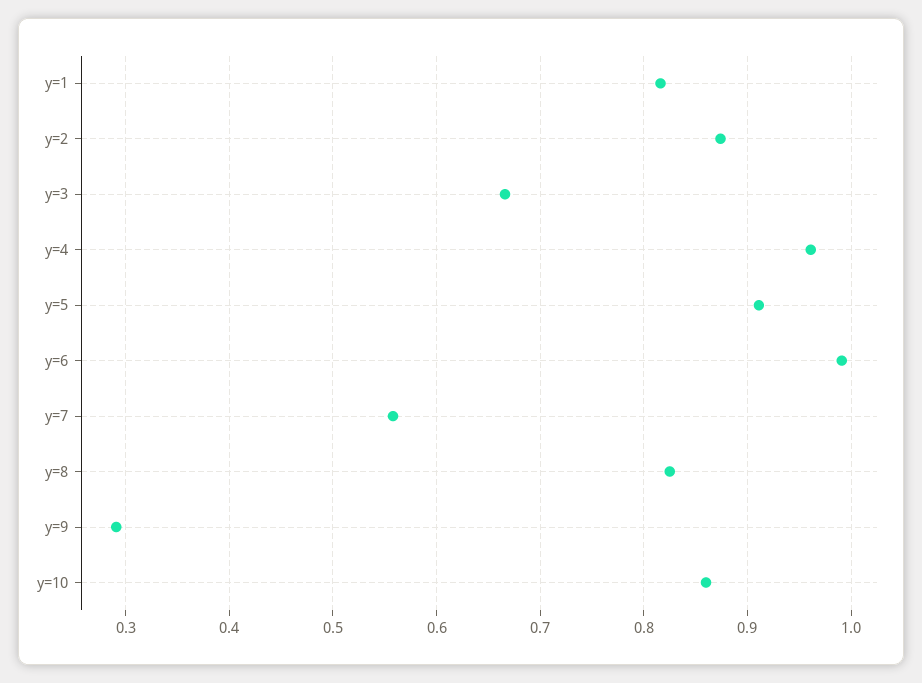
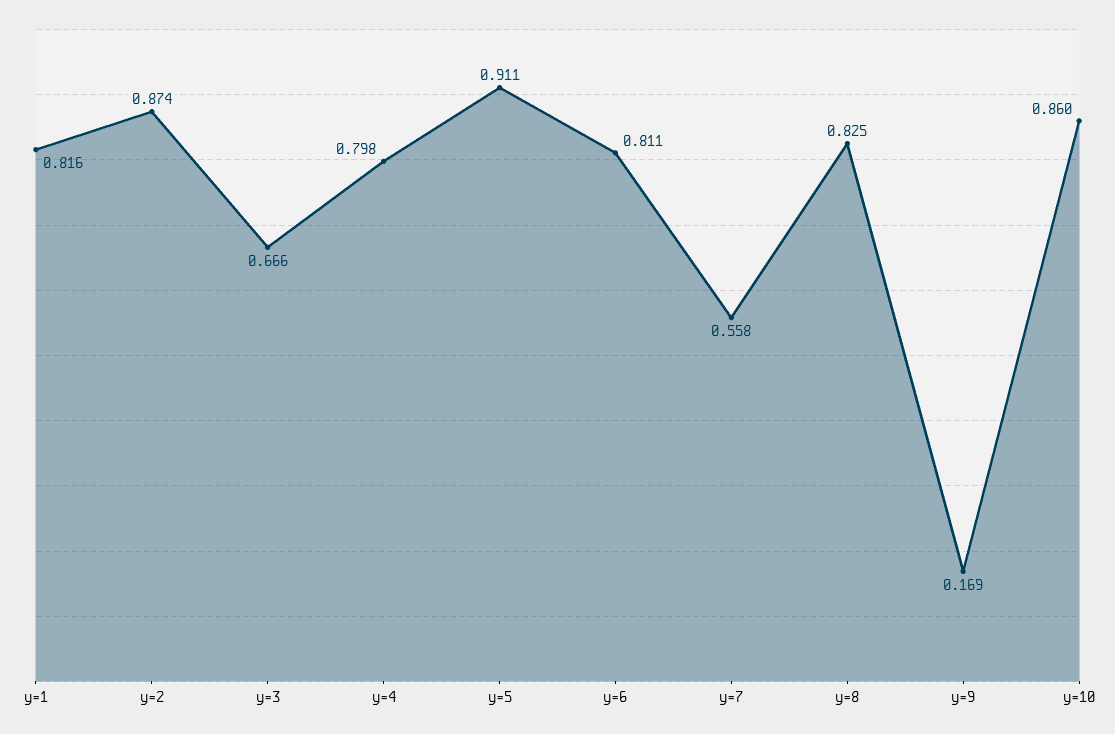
y=4: 0.96 -> 0.798
y=6: 0.99 -> 0.811
y=9: 0.29 -> 0.169

